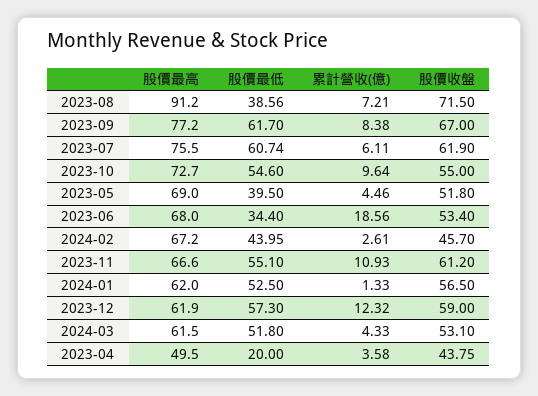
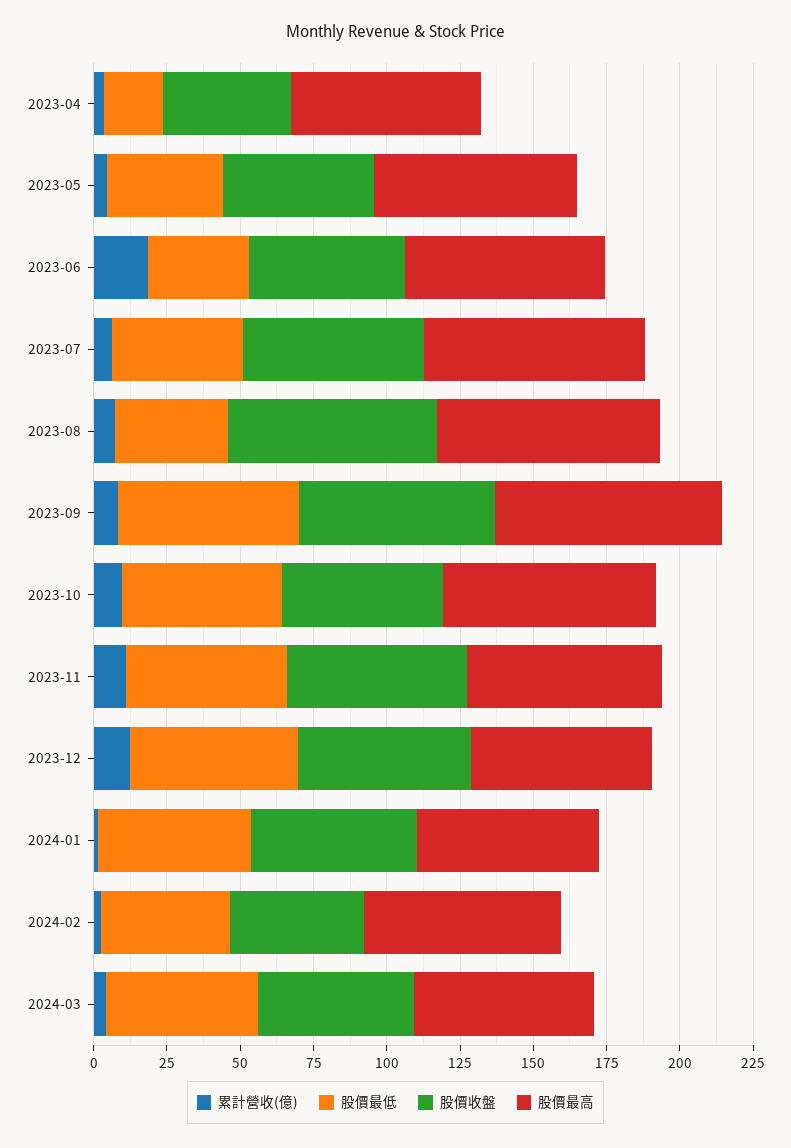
股價最高, 2023-08: 91.2 -> 75
股價最低, 2023-07: 60.74 -> 45
股價最高, 2023-04: 49.5 -> 65

